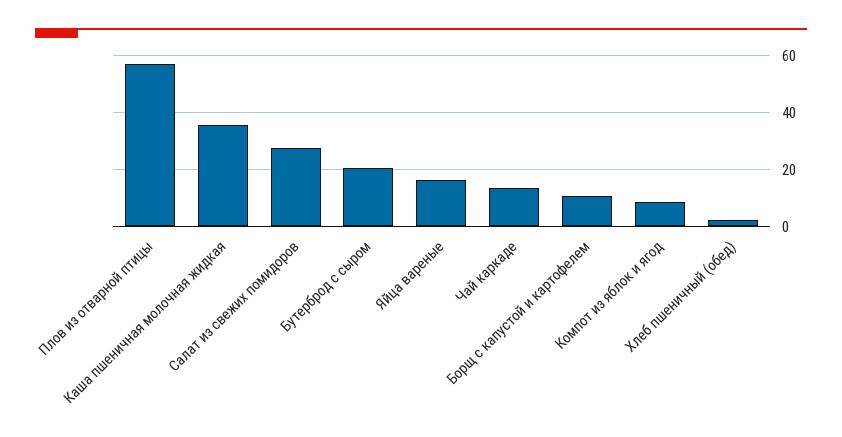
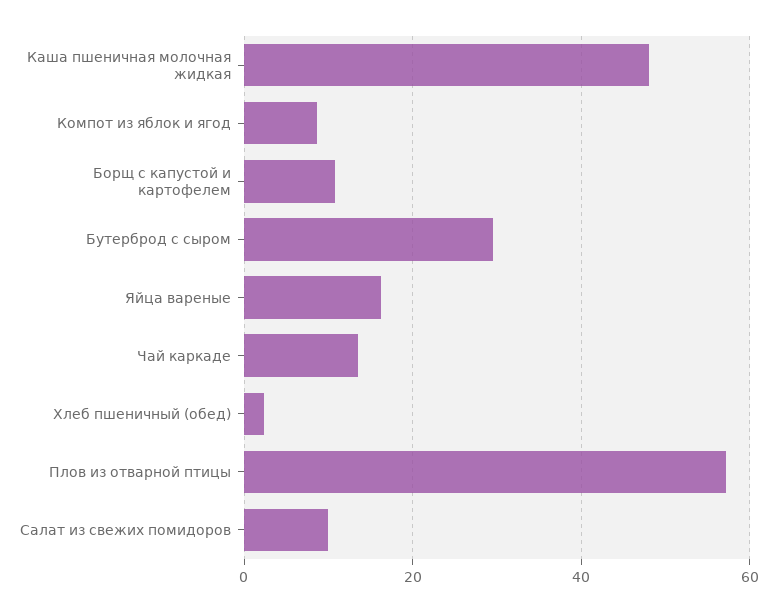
Каша пшеничная молочная жидкая: 35 -> 48
Салат из свежих помидоров: 27.5 -> 10
Бутерброд с сыром: 20 -> 30

